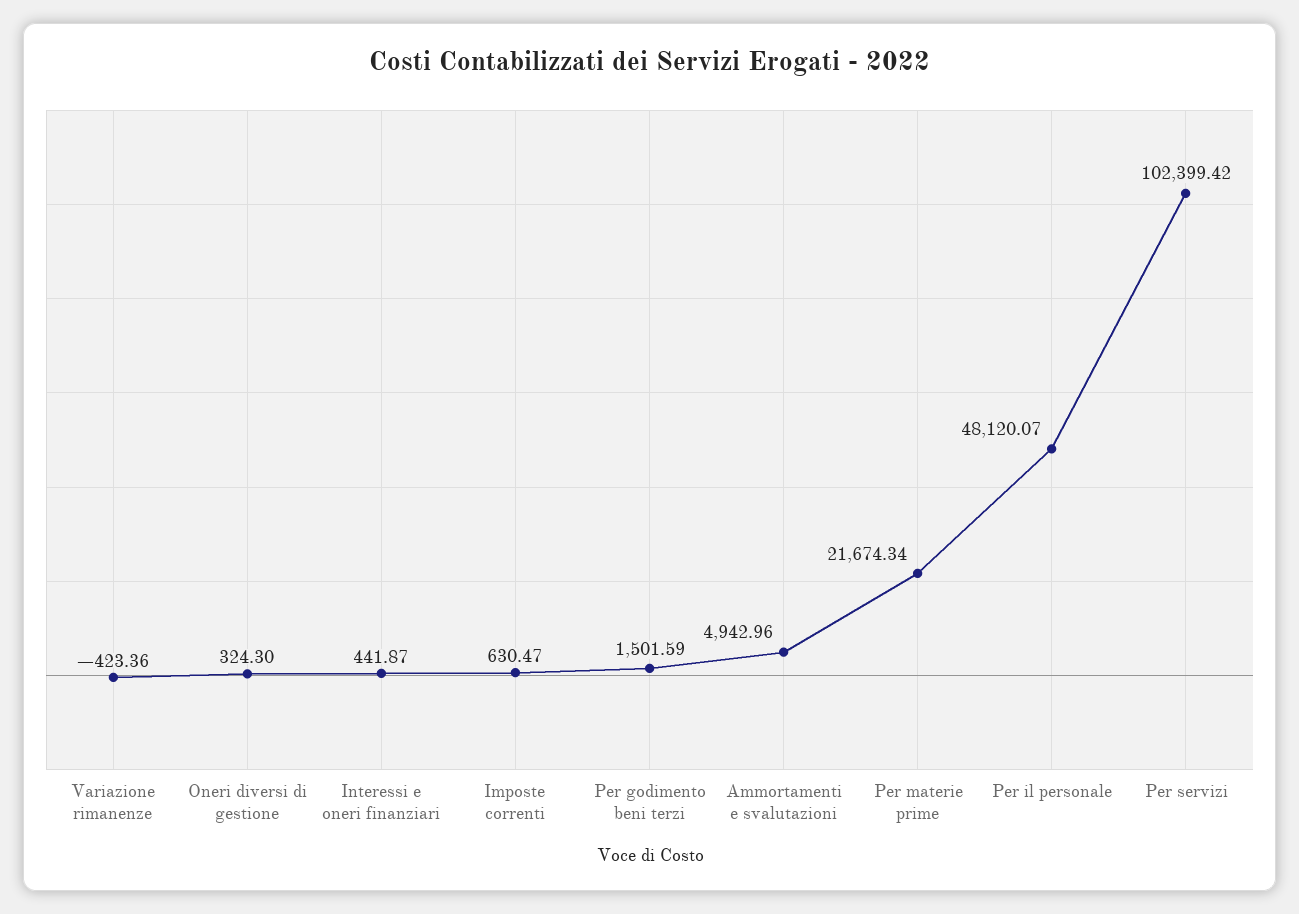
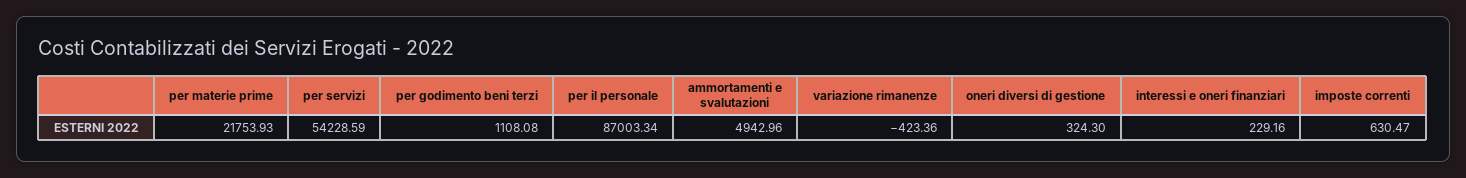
Interessi e oneri finanziari: 441.87 -> 229.16
Per godimento beni terzi: 1501.59 -> 1108.08
Per materie prime: 21674.34 -> 21753.93
Per il personale: 48120.07 -> 87003.34
Per servizi: 102399.42 -> 54228.59

